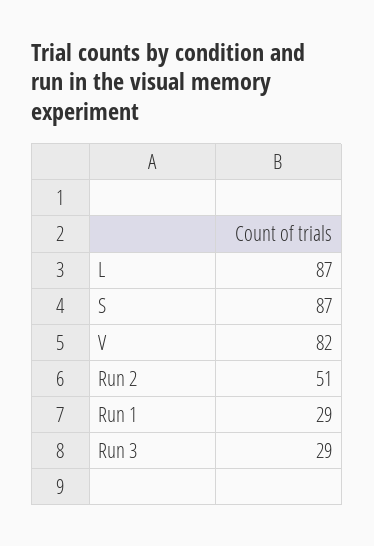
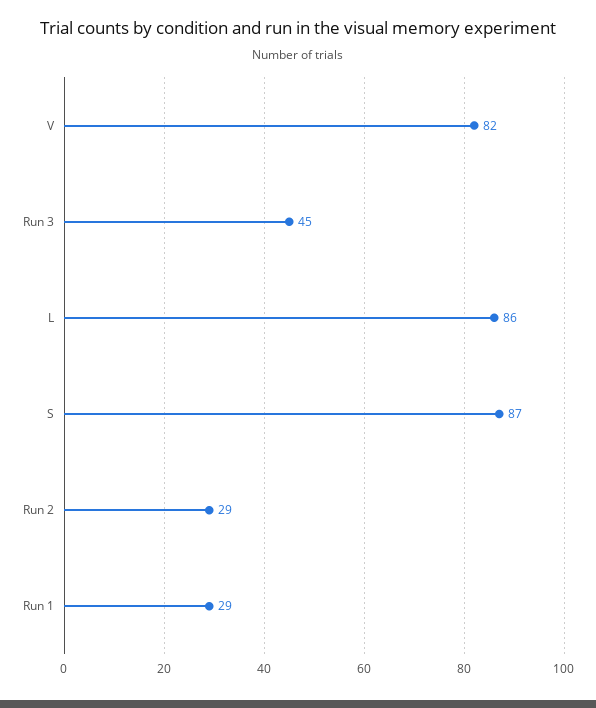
L: 87 -> 86
Run 2: 51 -> 29
Run 3: 29 -> 45

